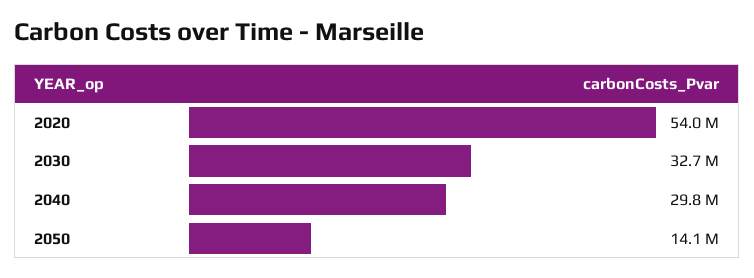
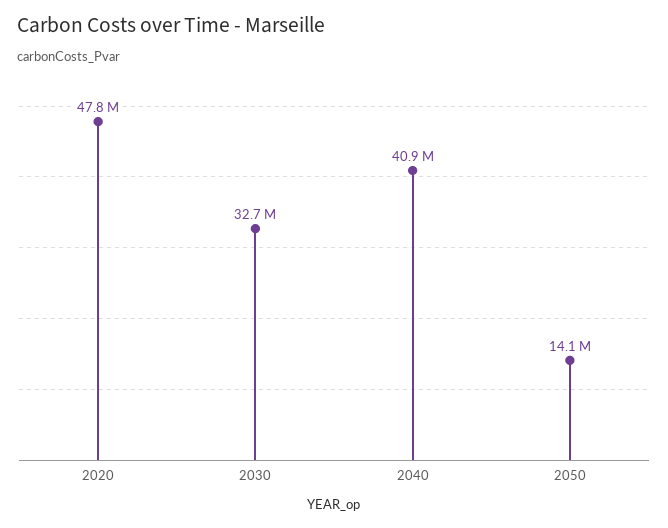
2020: 54000000 -> 47800000
2040: 29800000 -> 40900000

